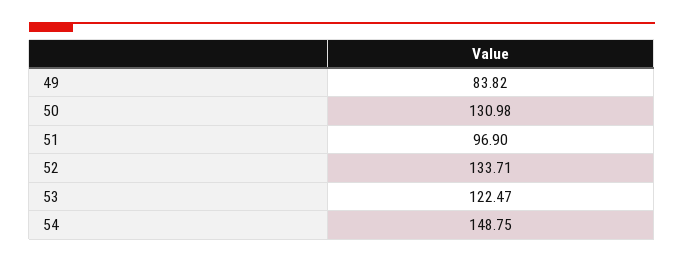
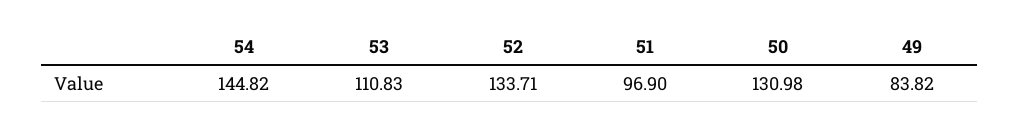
53: 122.47 -> 110.83
54: 148.75 -> 144.82

